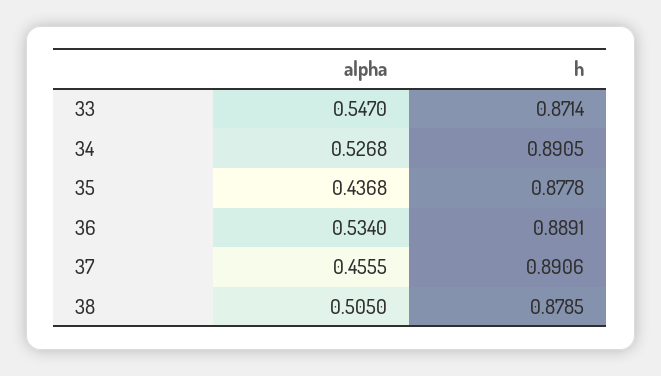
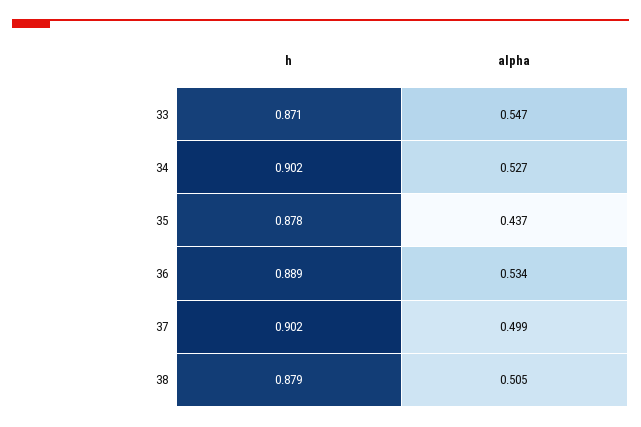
h, 34: 0.8905 -> 0.902
alpha, 37: 0.4555 -> 0.499
h, 37: 0.8906 -> 0.902

